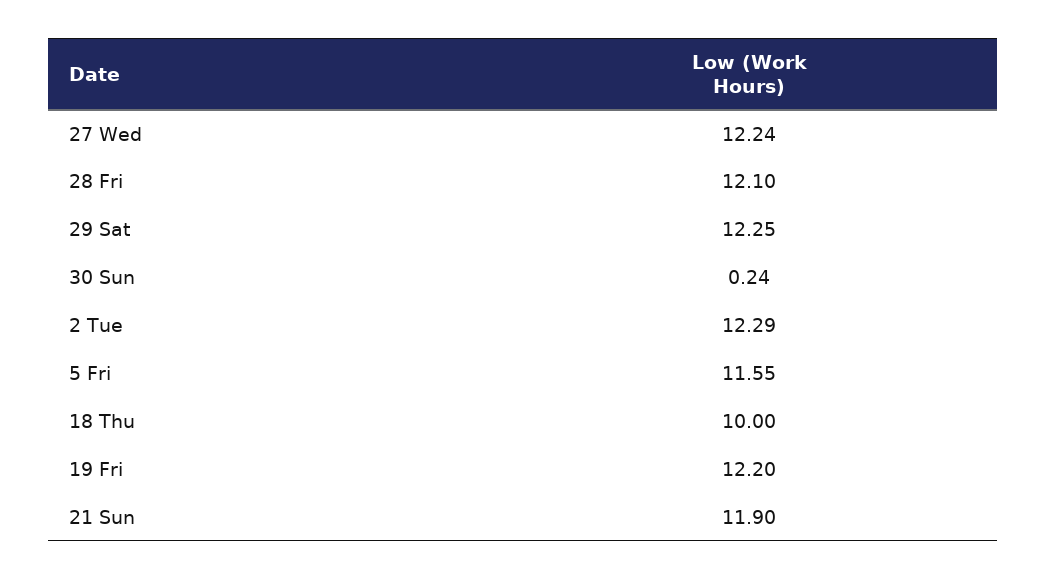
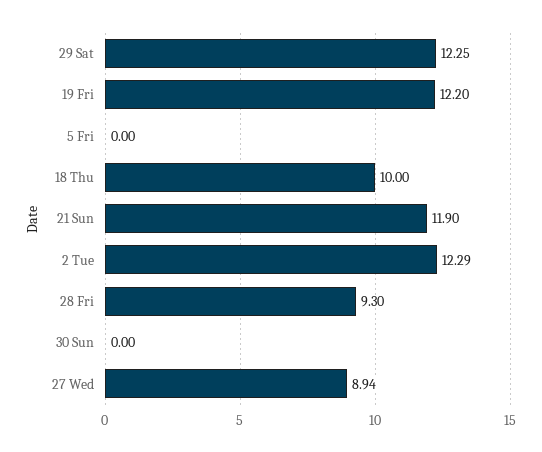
27 Wed: 12.24 -> 8.94
28 Fri: 12.1 -> 9.3
30 Sun: 0.24 -> 0
5 Fri: 11.55 -> 0

